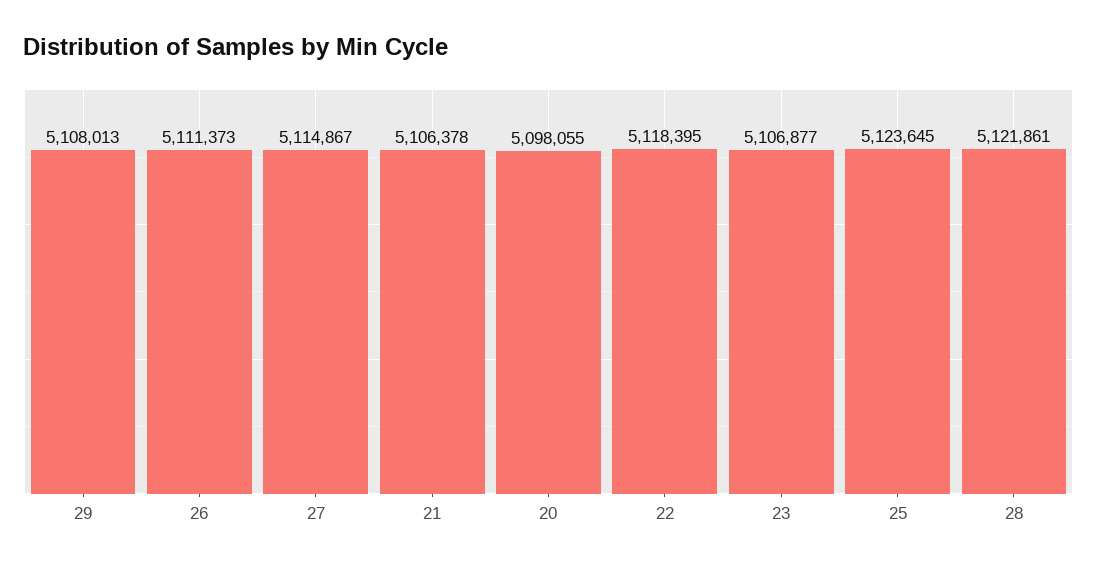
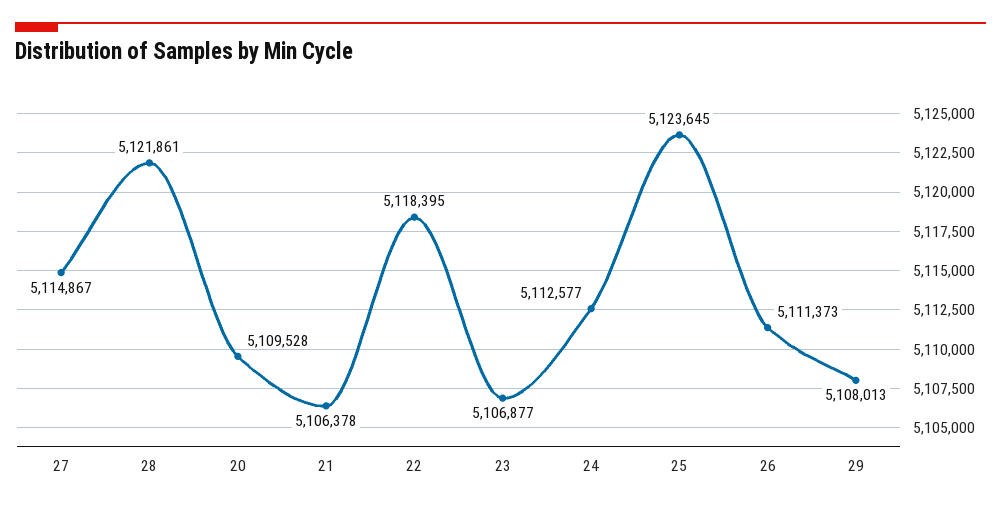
20: 5098055 -> 5109528
24: none -> 5112577

